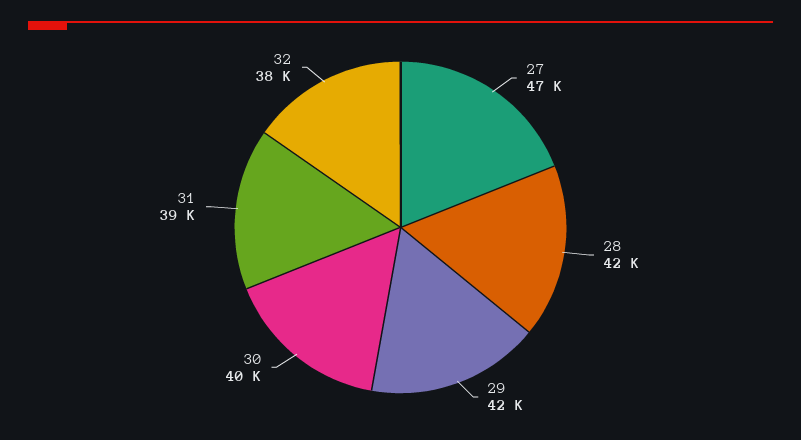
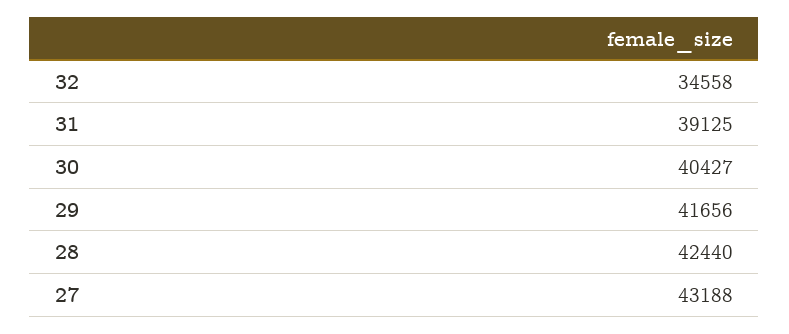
27: 47000 -> 43188
32: 38000 -> 34558

